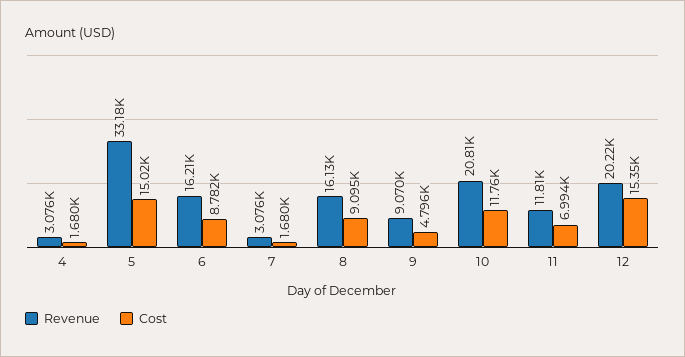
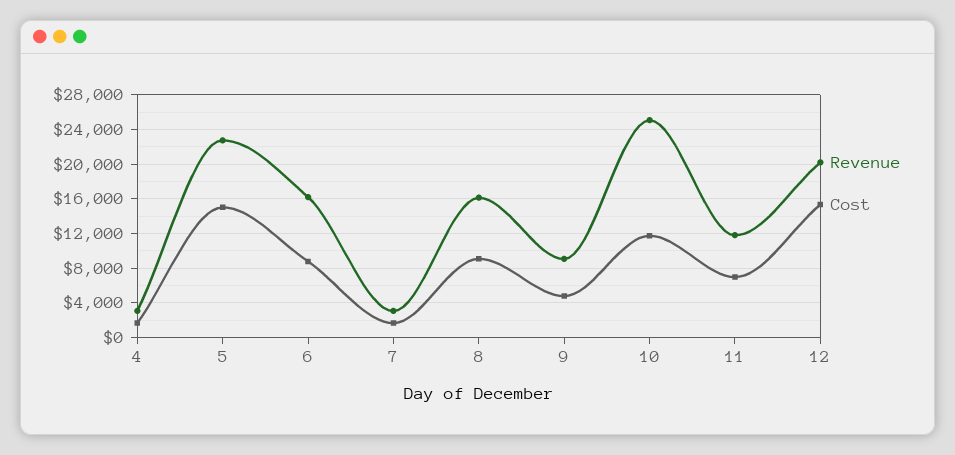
Revenue, 5: 33180 -> 23000
Revenue, 10: 20810 -> 25000

